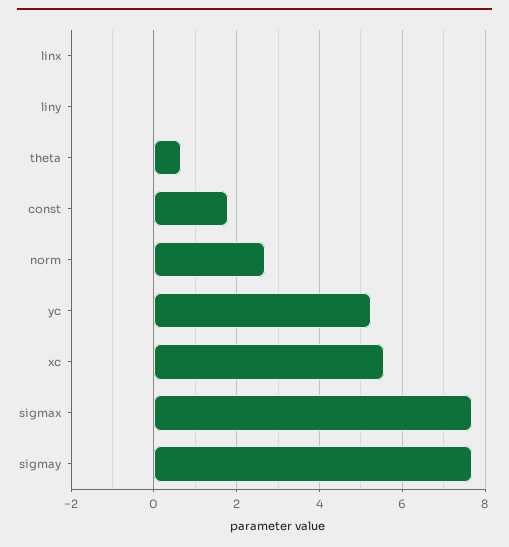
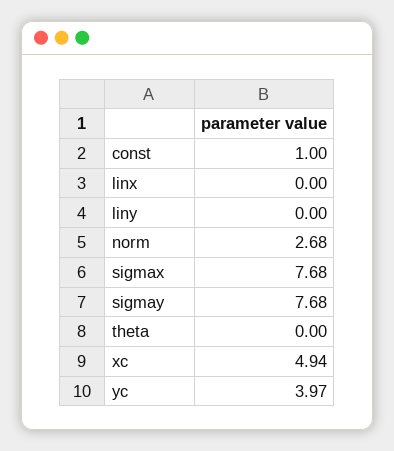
theta: 0.6 -> 0
const: 1.8 -> 1
yc: 5.2 -> 3.97
xc: 5.6 -> 4.94

